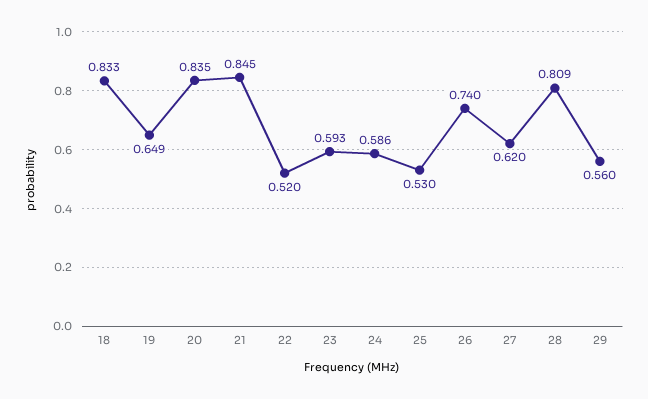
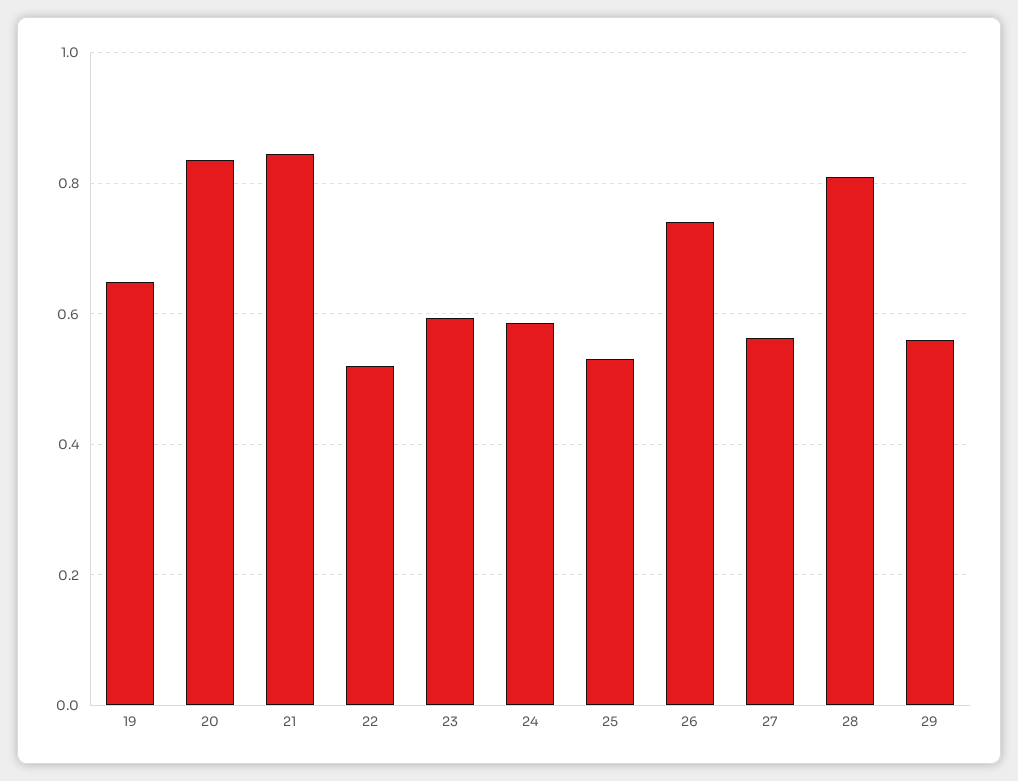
18: 0.833 -> none
27: 0.62 -> 0.56

